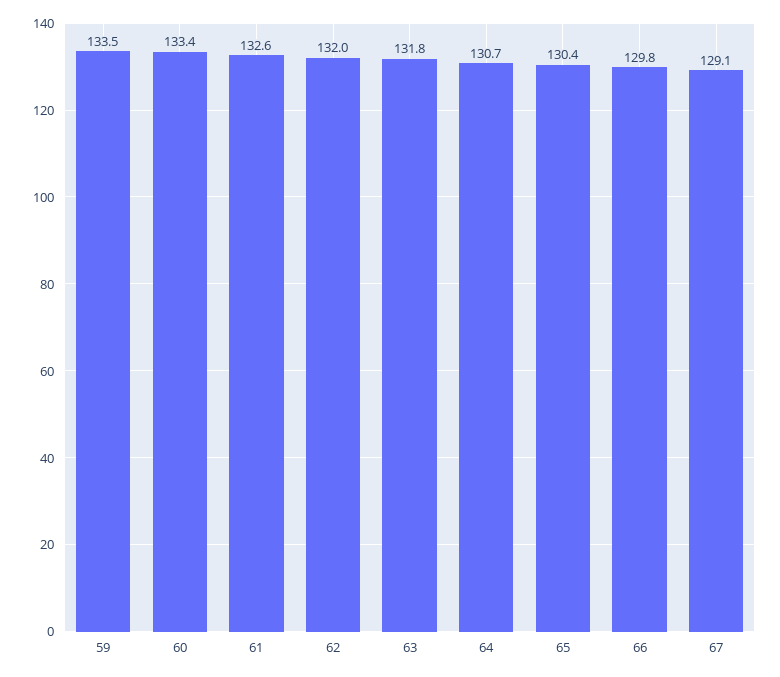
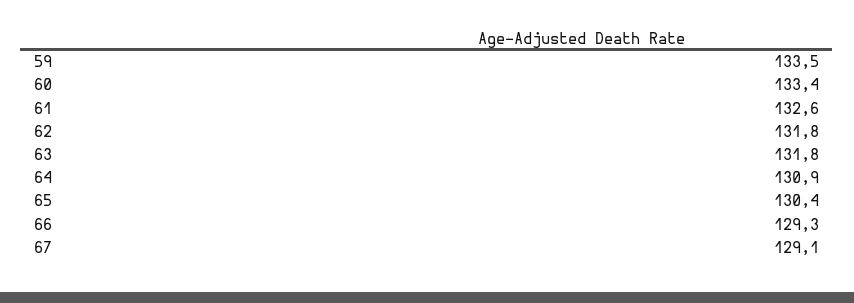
62: 132 -> 131.8
64: 130.7 -> 130.9
66: 129.8 -> 129.3

